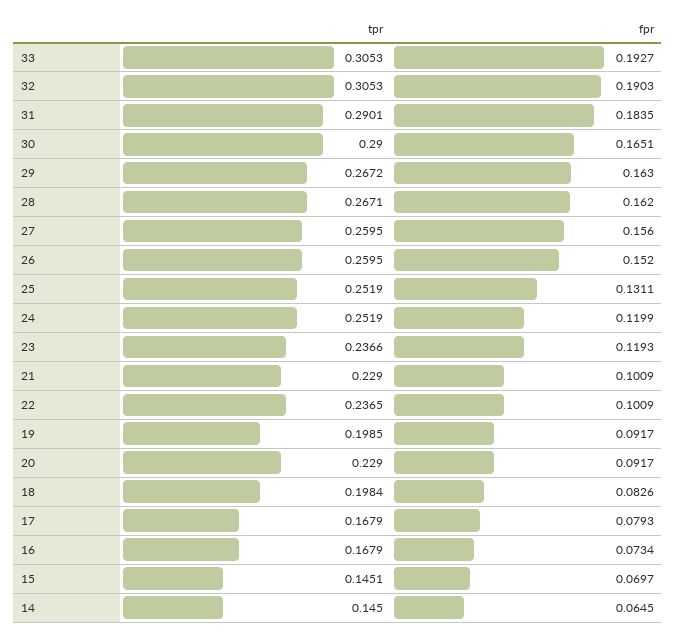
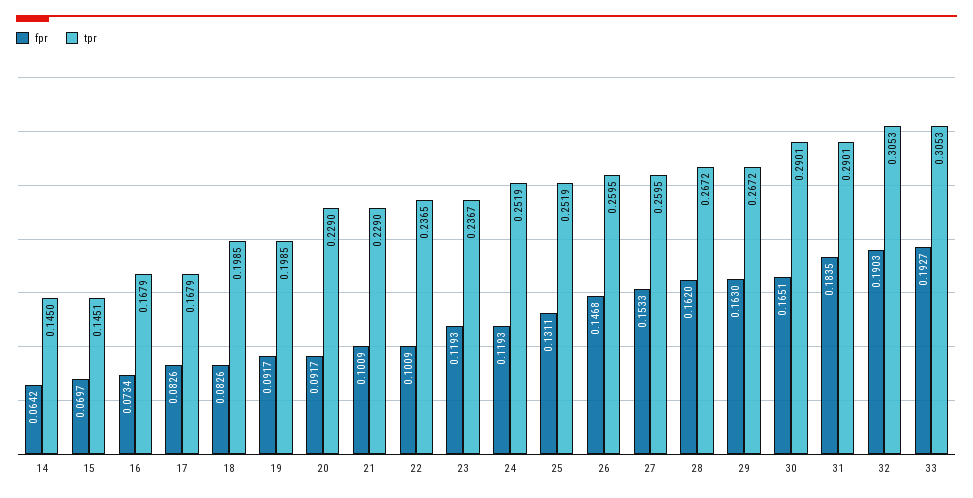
tpr, 30: 0.29 -> 0.2901
tpr, 28: 0.2671 -> 0.2672
fpr, 27: 0.156 -> 0.1533
fpr, 26: 0.152 -> 0.1468
fpr, 24: 0.1199 -> 0.1193
tpr, 23: 0.2366 -> 0.2367
tpr, 18: 0.1984 -> 0.1985
fpr, 17: 0.0793 -> 0.0826
fpr, 14: 0.0645 -> 0.0642

